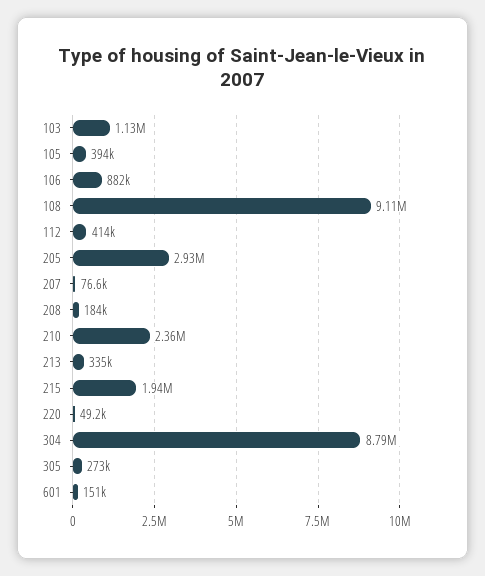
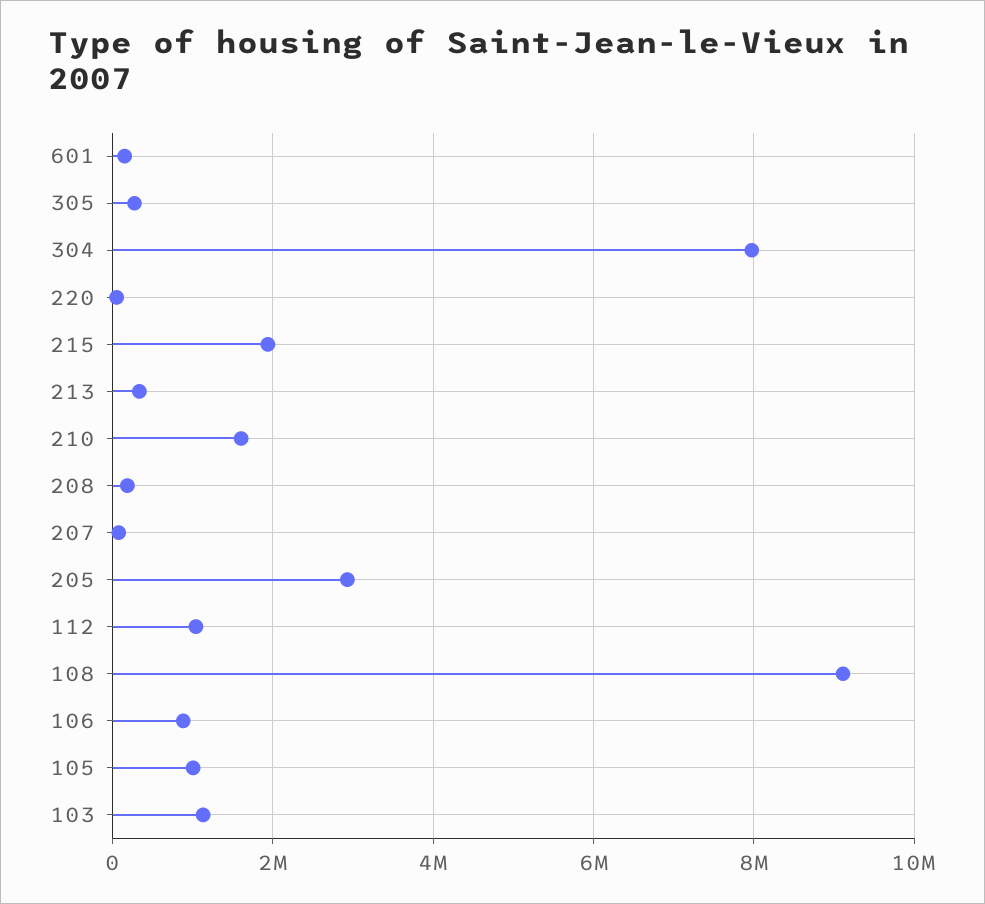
105: 394000 -> 1000000
112: 414000 -> 1000000
210: 2360000 -> 1600000
304: 8790000 -> 8000000

